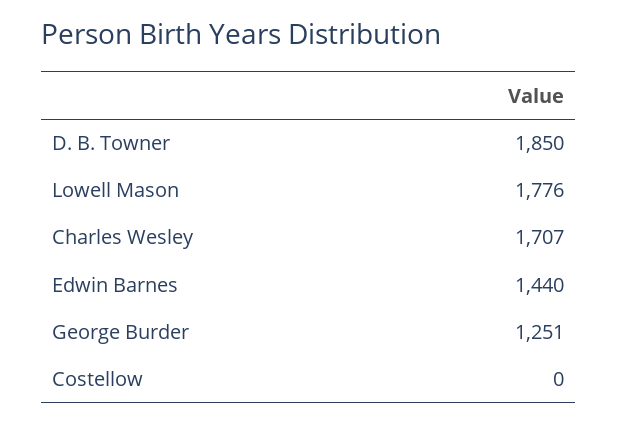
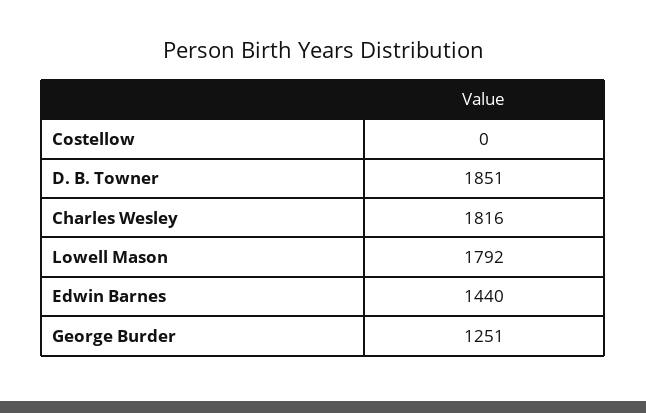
D. B. Towner: 1850 -> 1851
Lowell Mason: 1776 -> 1792
Charles Wesley: 1707 -> 1816

